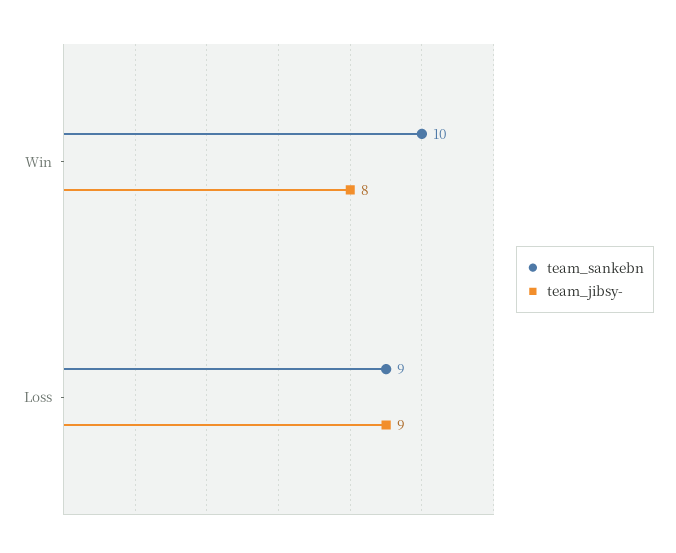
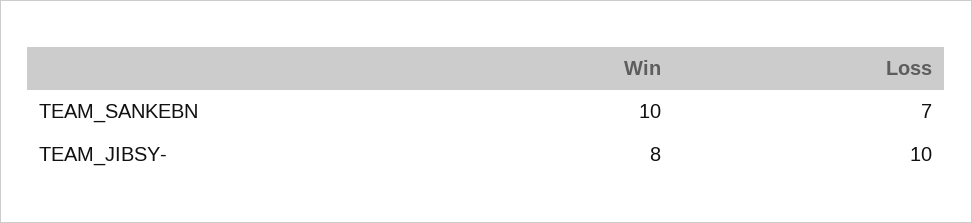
team_sankebn, Loss: 9 -> 7
team_jibsy-, Loss: 9 -> 10

